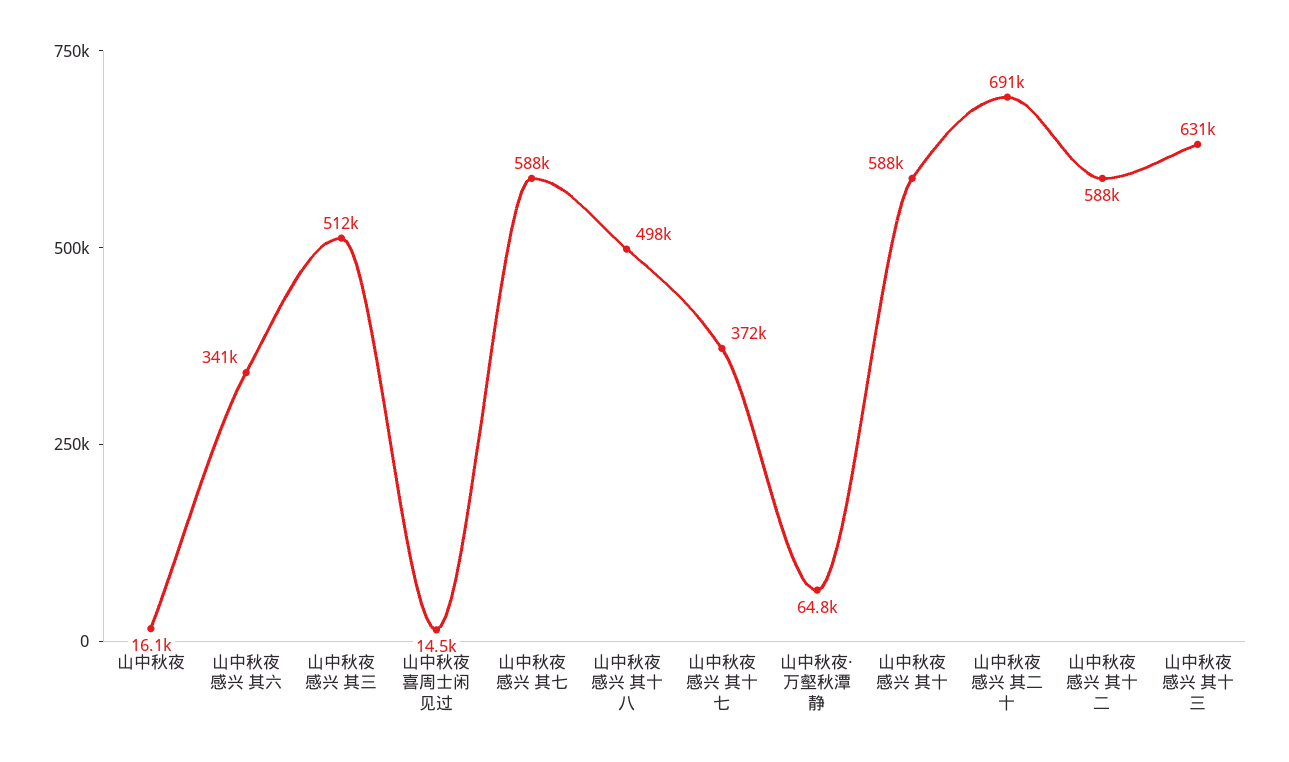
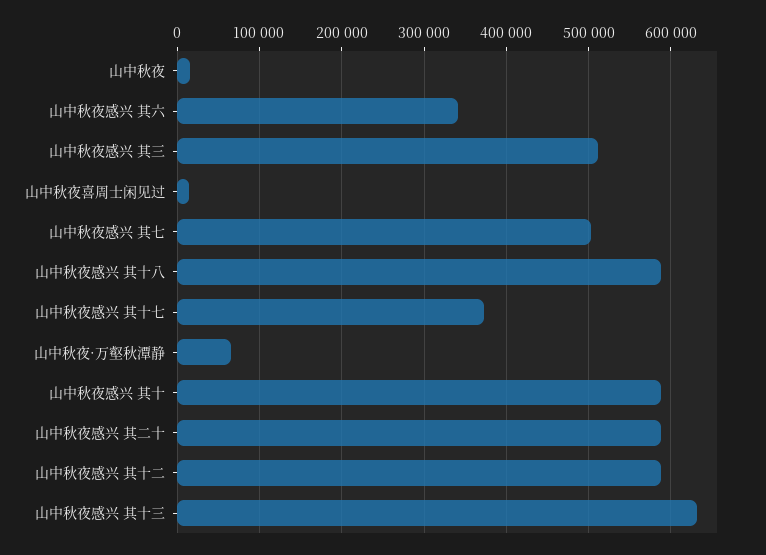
山中秋夜感兴 其七: 588000 -> 500000
山中秋夜感兴 其十八: 498000 -> 590000
山中秋夜感兴 其二十: 691000 -> 590000

